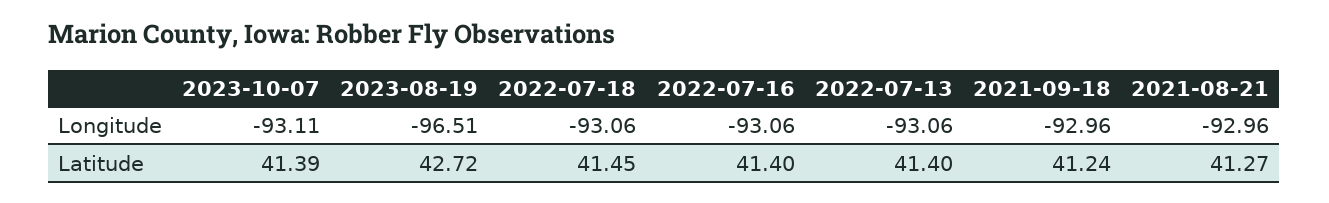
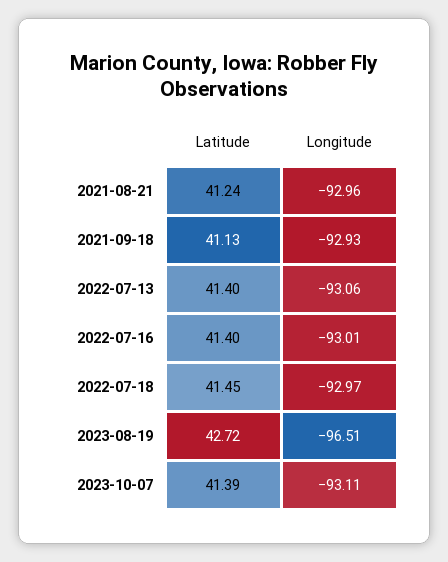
2022-07-18, Longitude: -93.06 -> -92.97
2022-07-16, Longitude: -93.06 -> -93.01
2021-09-18, Longitude: -92.96 -> -92.93
2021-09-18, Latitude: 41.24 -> 41.13
2021-08-21, Latitude: 41.27 -> 41.24

